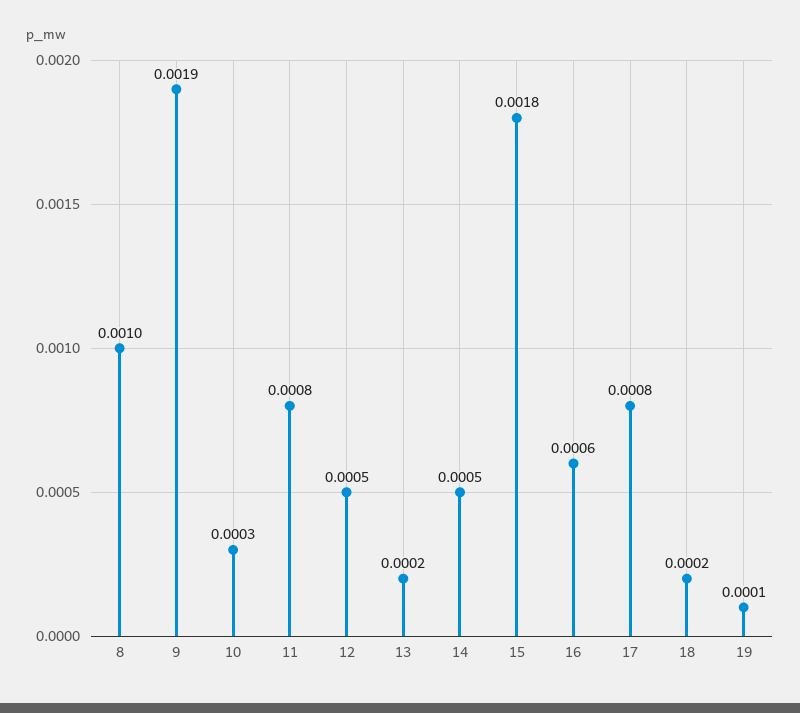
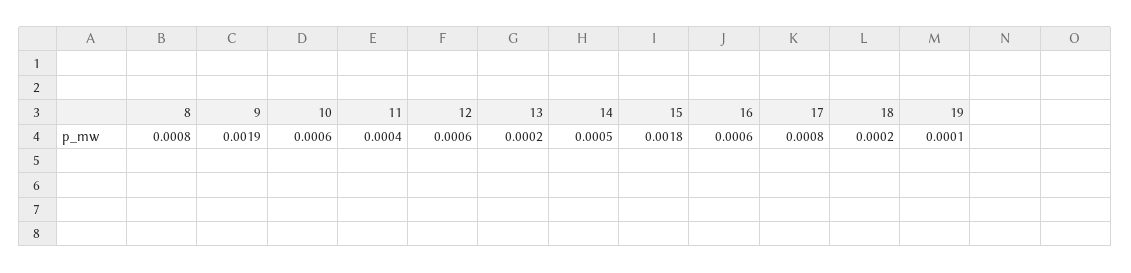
8: 0.001 -> 0.0008
10: 0.0003 -> 0.0006
11: 0.0008 -> 0.0004
12: 0.0005 -> 0.0006

